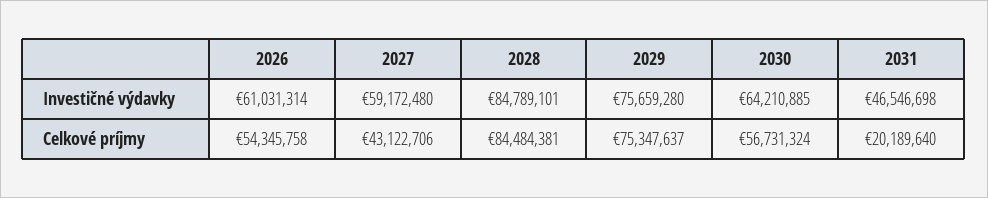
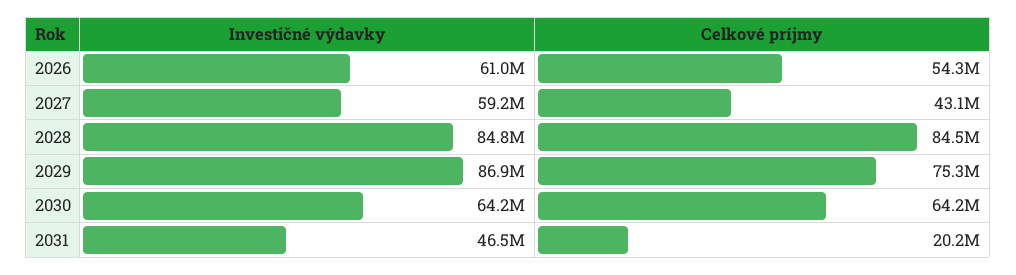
2029, Investičné výdavky: 75659280 -> 86900000
2030, Celkové príjmy: 56731324 -> 64200000

